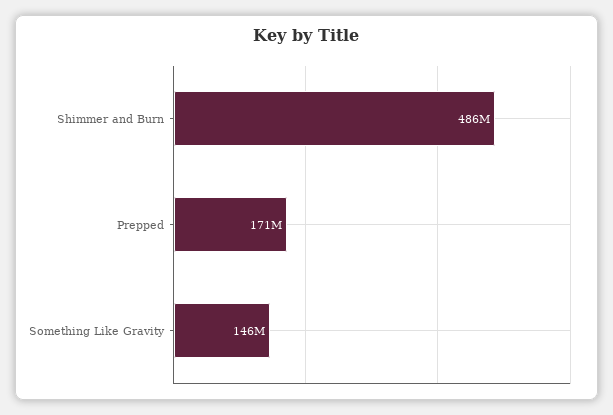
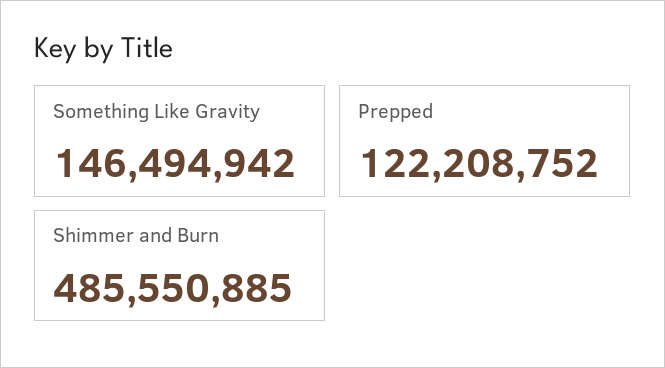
Prepped: 171000000 -> 122208752

